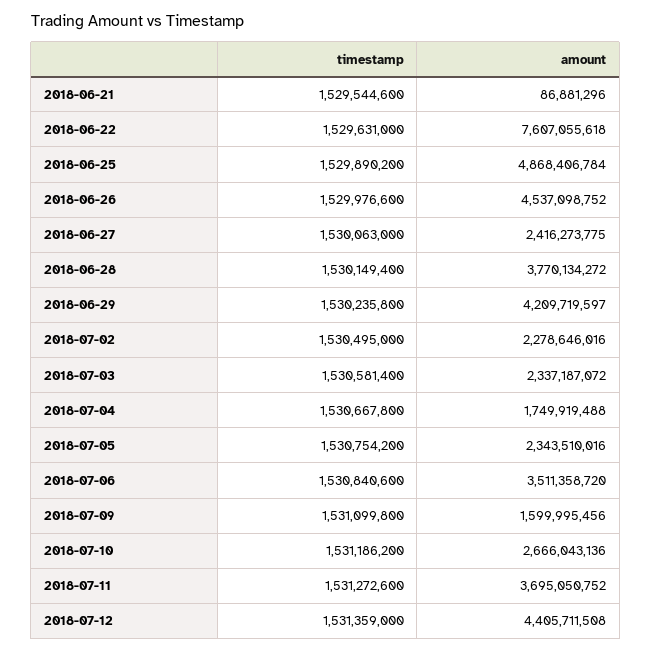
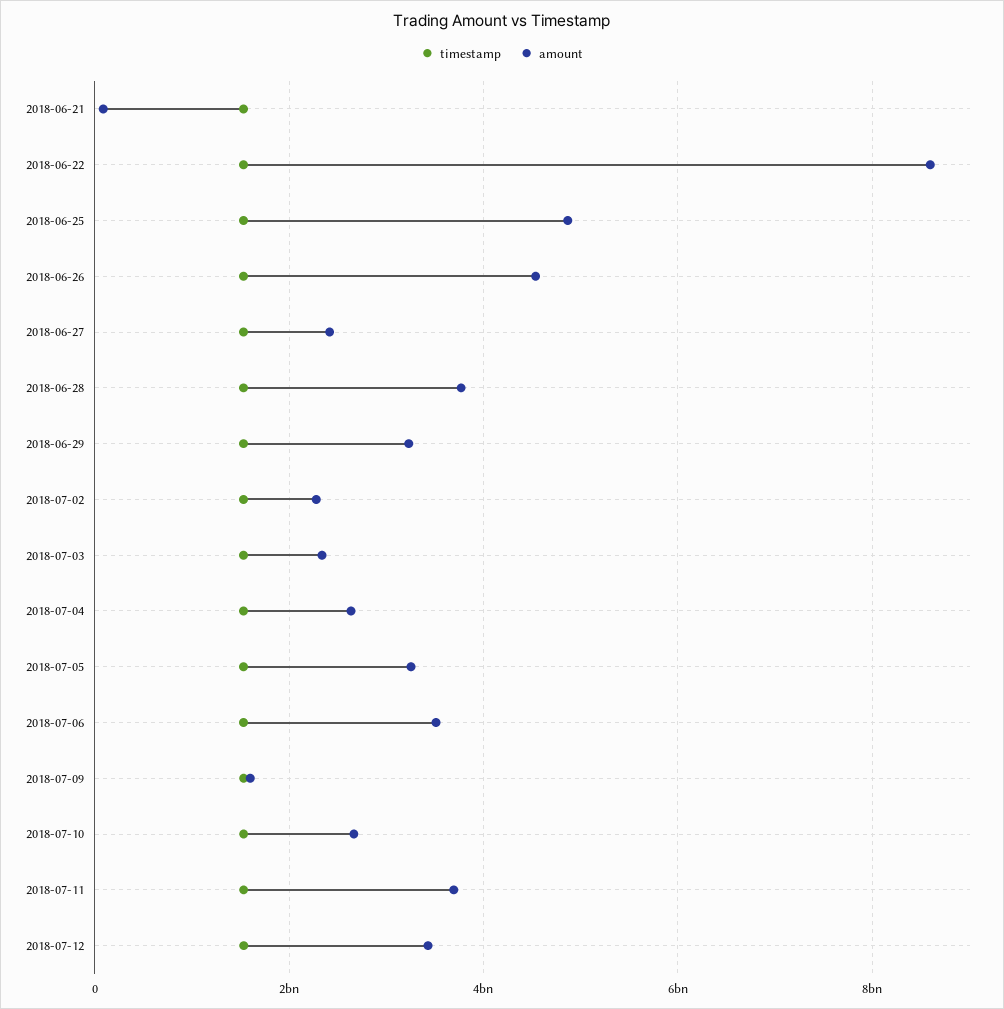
amount, 2018-06-22: 7607055618 -> 8600000000
amount, 2018-06-29: 4209719597 -> 3200000000
amount, 2018-07-04: 1749919488 -> 2600000000
amount, 2018-07-05: 2343510016 -> 3200000000
amount, 2018-07-12: 4405711508 -> 3400000000

